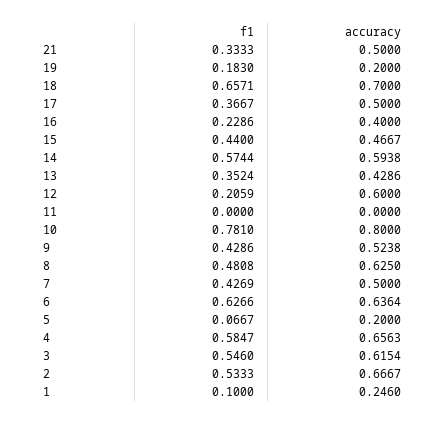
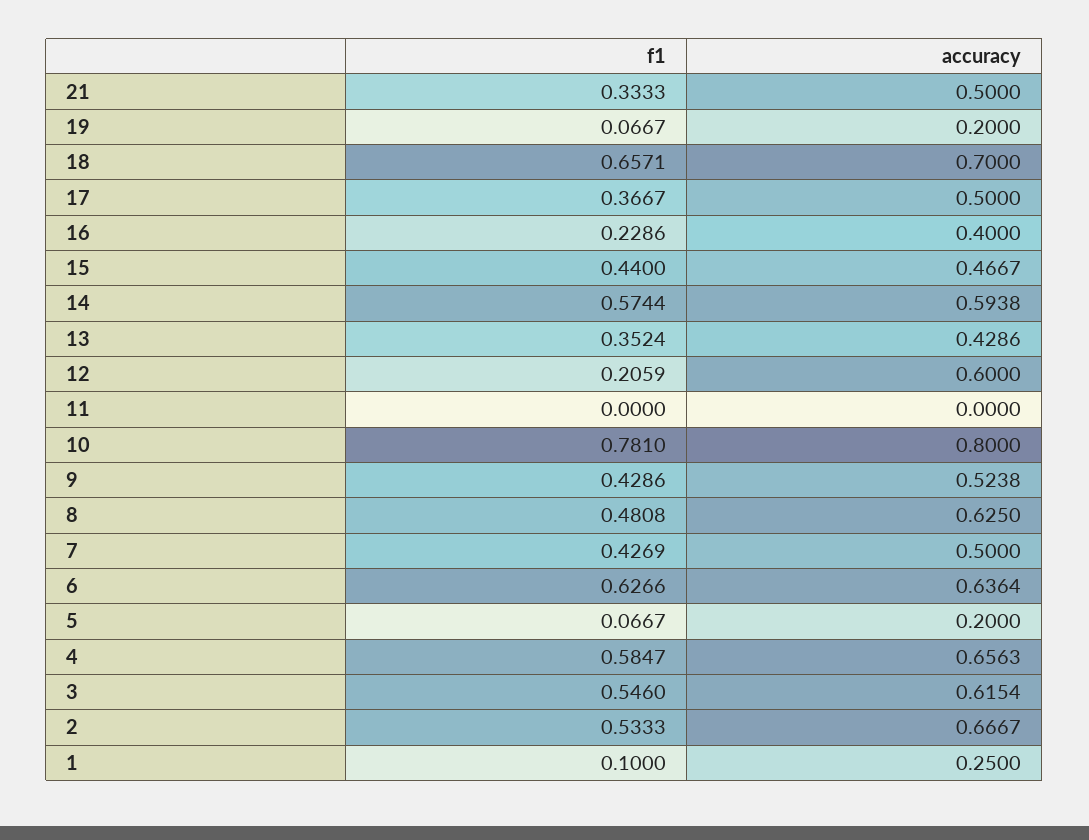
f1, 19: 0.183 -> 0.0667
accuracy, 1: 0.246 -> 0.25

